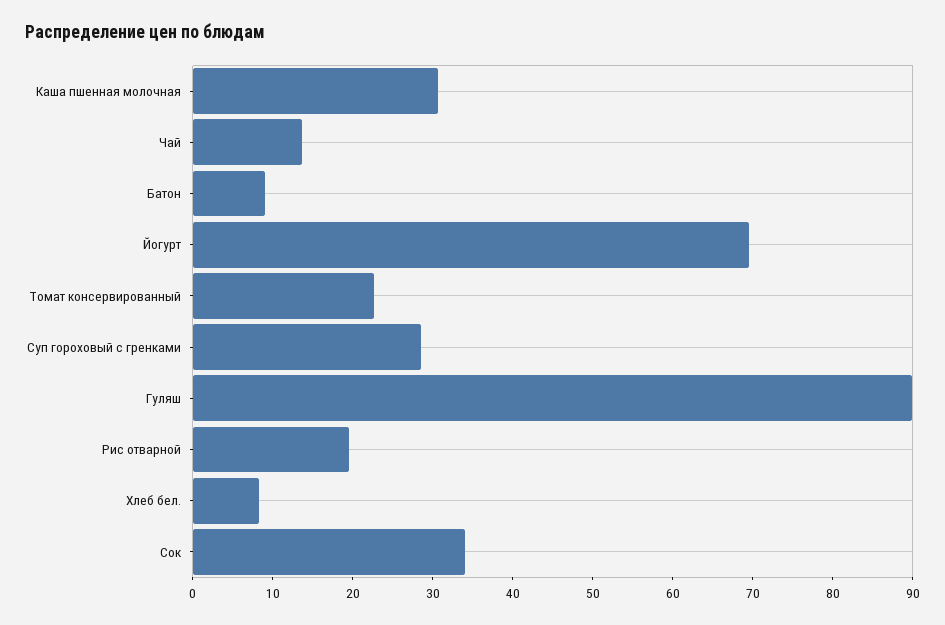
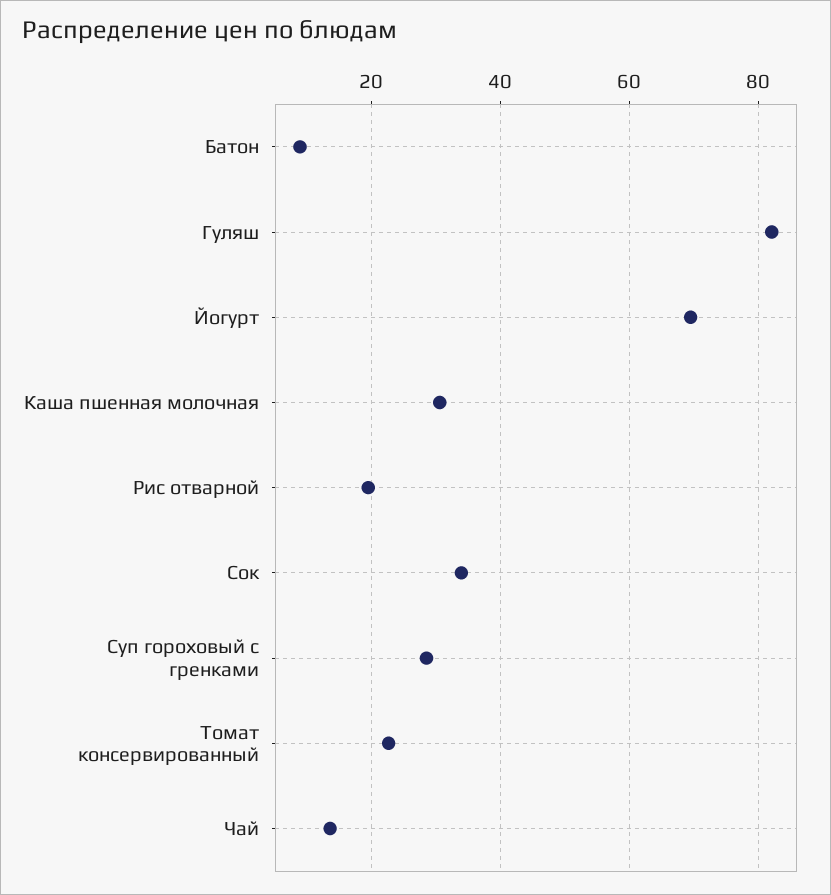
Гуляш: 90 -> 82
Хлеб бел.: 8 -> none

